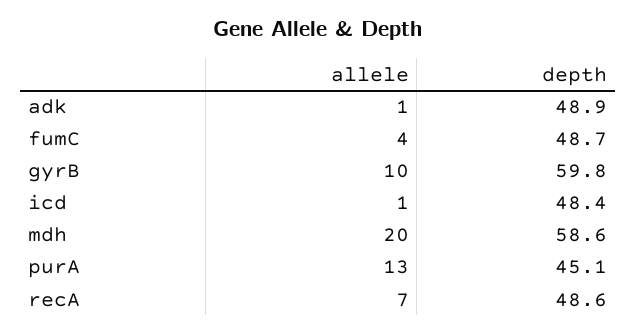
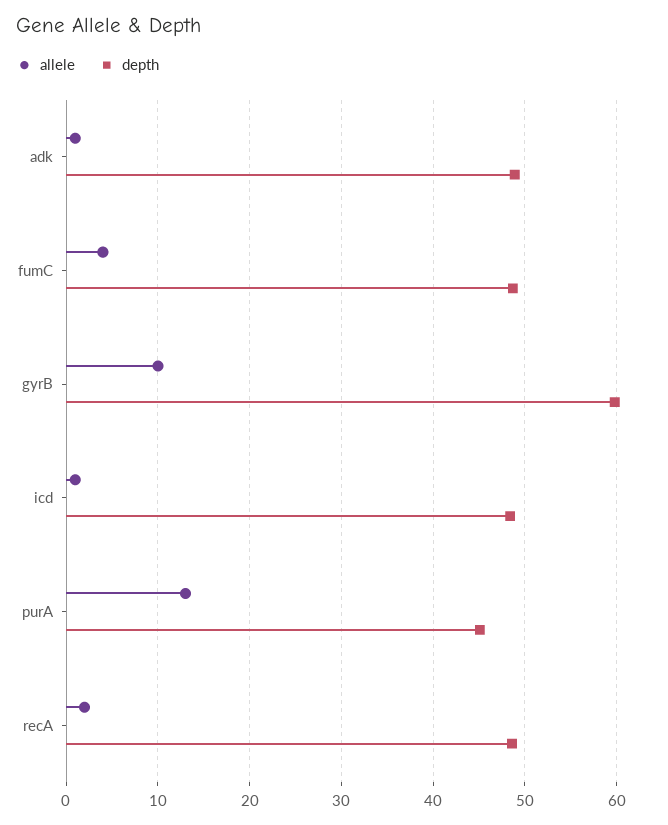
allele, mdh: 20 -> none
depth, mdh: 58.6 -> none
allele, recA: 7 -> 2

